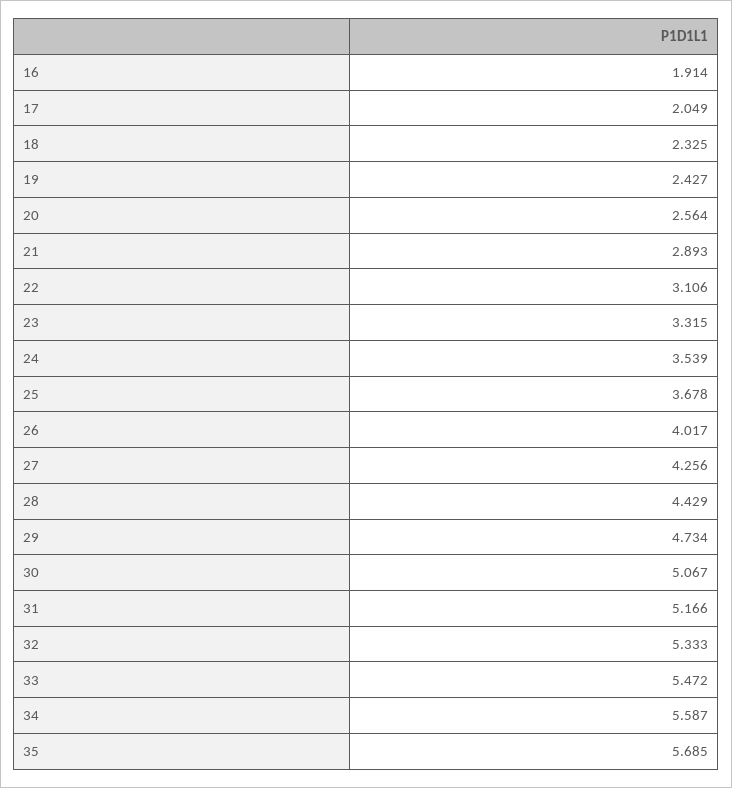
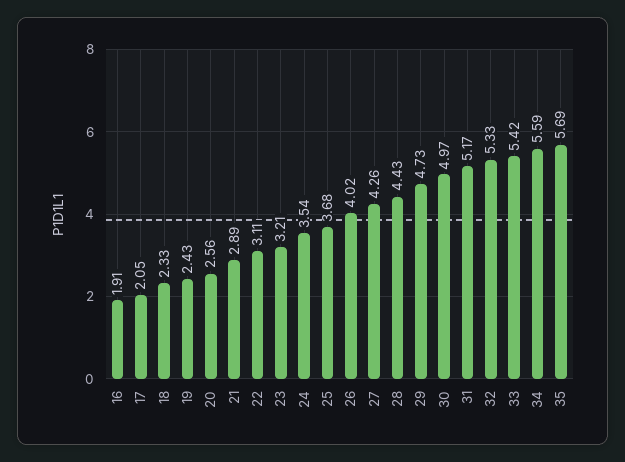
23: 3.315 -> 3.21
30: 5.067 -> 4.97
33: 5.472 -> 5.42

